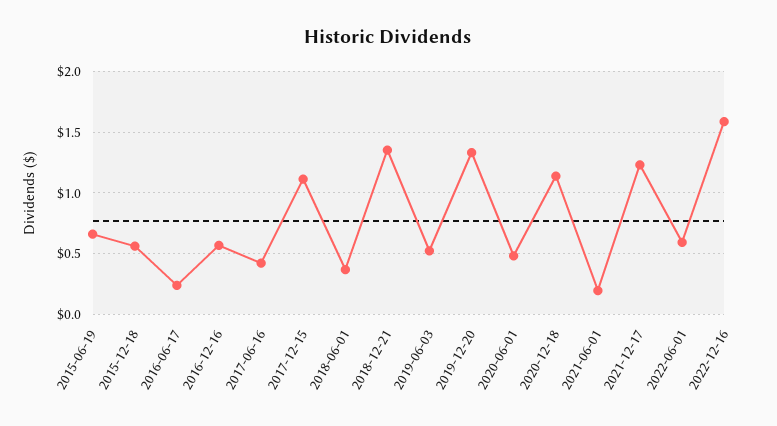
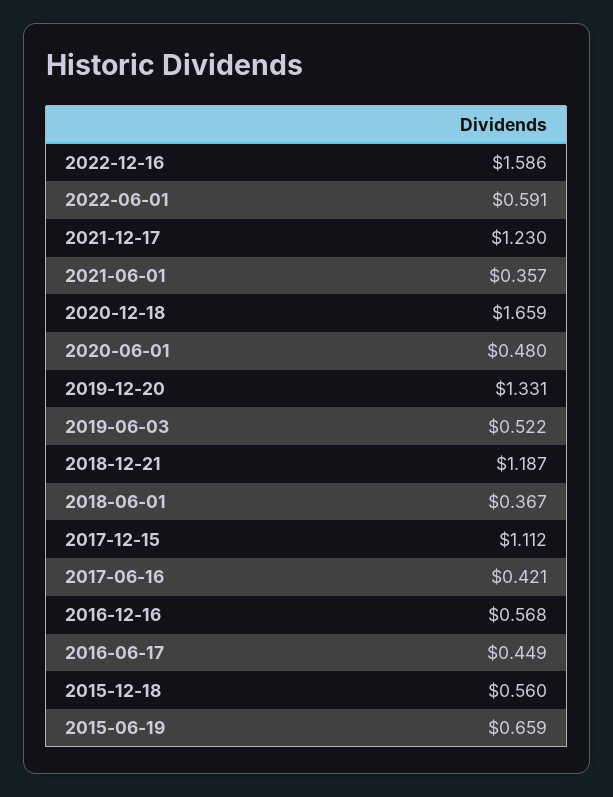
2016-06-17: 0.25 -> 0.449
2018-12-21: 1.35 -> 1.187
2020-12-18: 1.15 -> 1.659
2021-06-01: 0.2 -> 0.357

